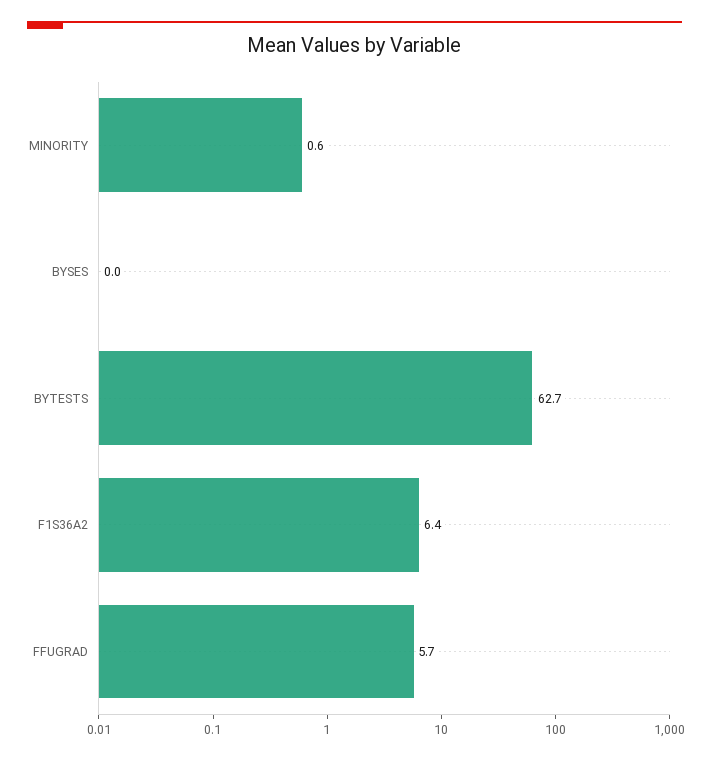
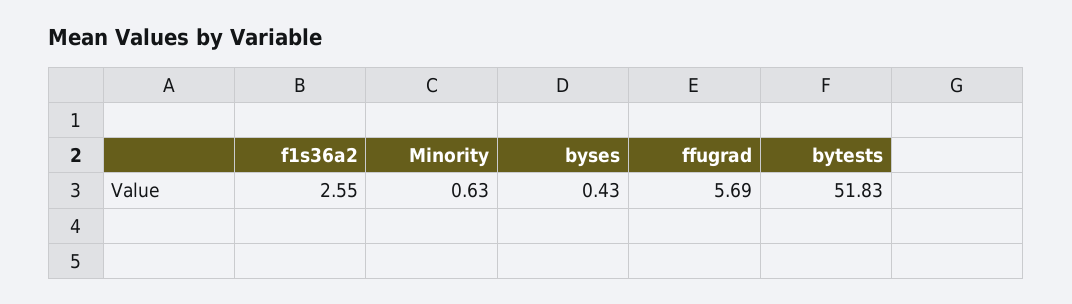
BYSES: 0 -> 0.43
BYTESTS: 62.7 -> 51.83
F1S36A2: 6.4 -> 2.55

